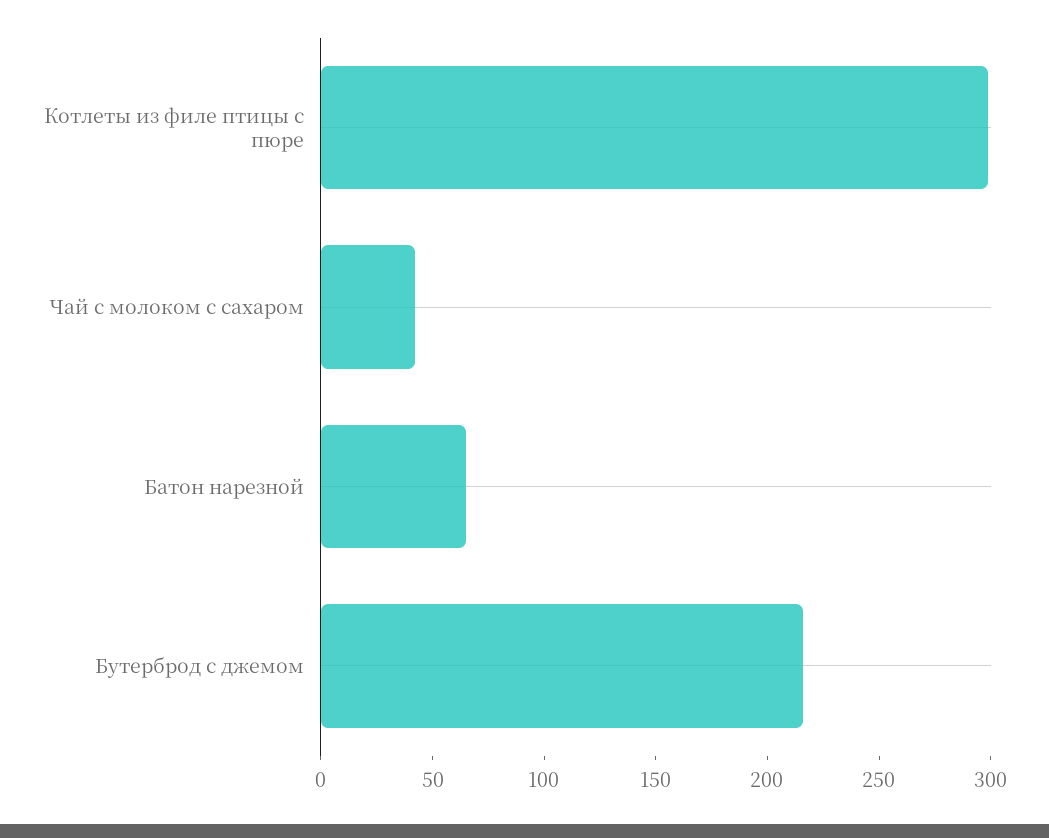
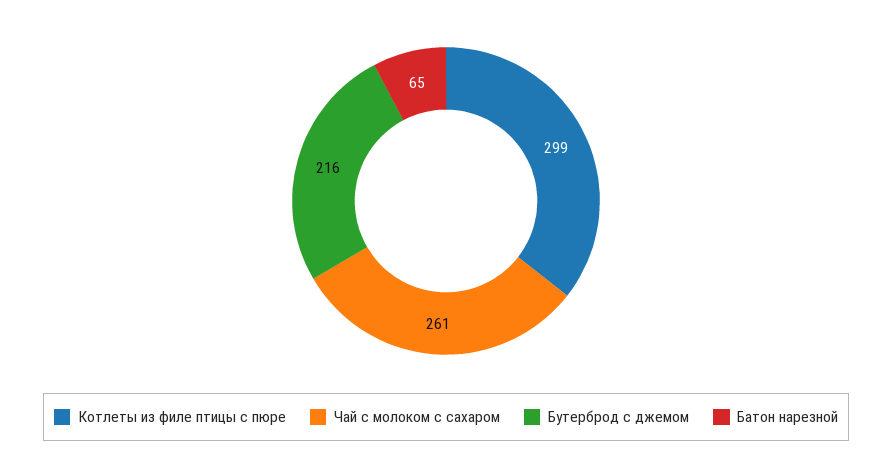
Чай с молоком с сахаром: 40 -> 261

